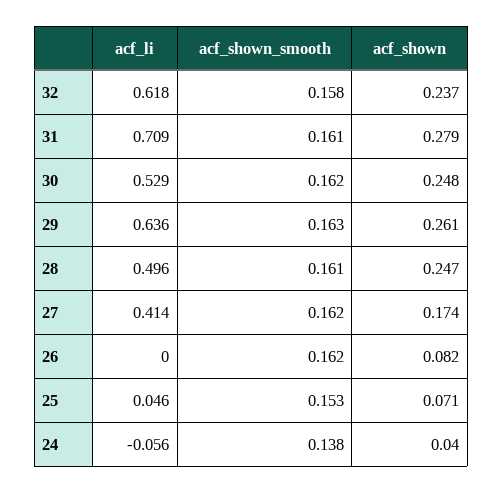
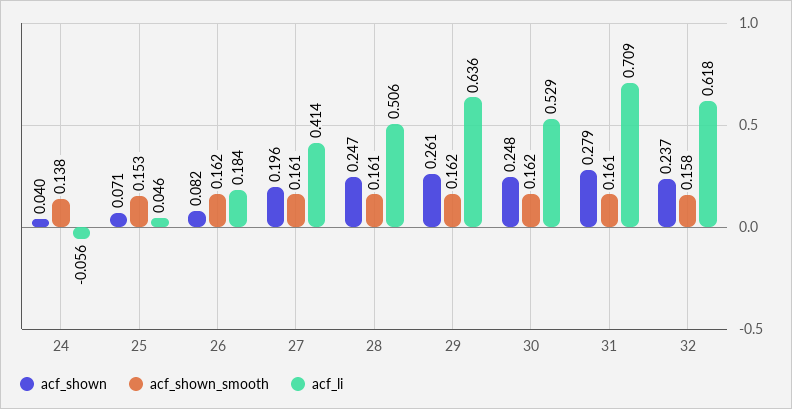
acf_shown_smooth, 29: 0.163 -> 0.162
acf_li, 28: 0.496 -> 0.506
acf_shown_smooth, 27: 0.162 -> 0.161
acf_shown, 27: 0.174 -> 0.196
acf_li, 26: 0 -> 0.184

